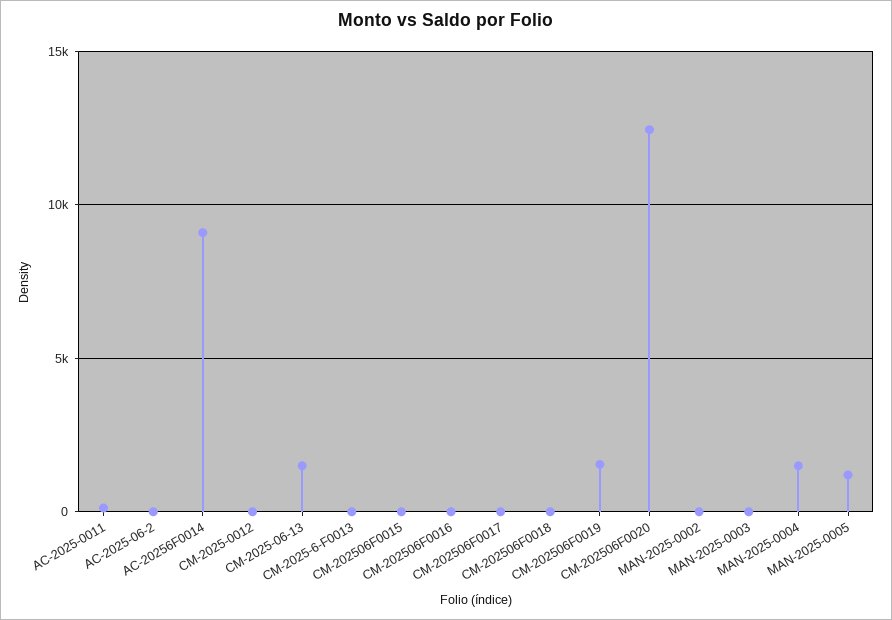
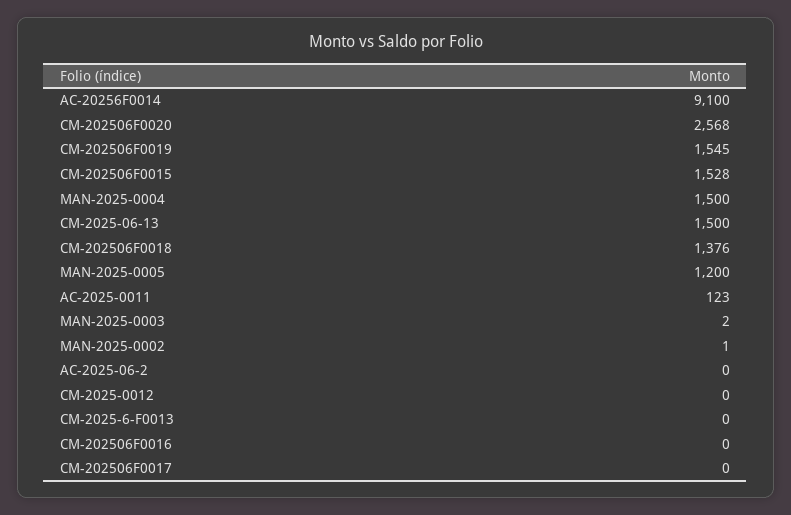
CM-202506F0015: 0 -> 1528
CM-202506F0018: 0 -> 1376
CM-202506F0020: 12500 -> 2568

